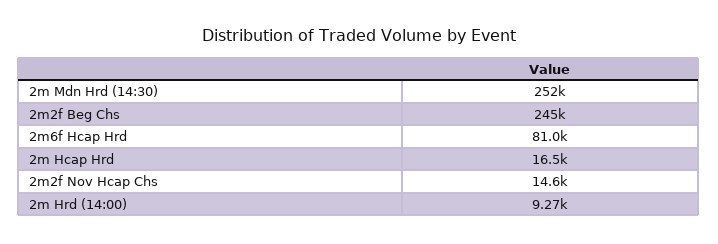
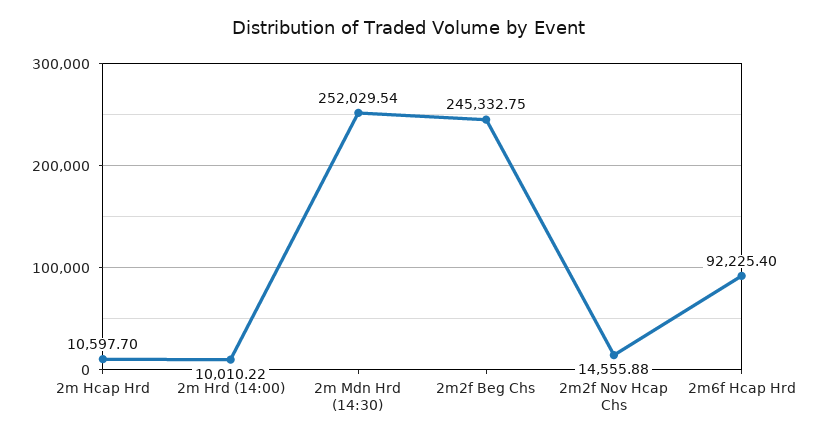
2m6f Hcap Hrd: 81000 -> 92225.4
2m Hcap Hrd: 16500 -> 10597.7
2m Hrd (14:00): 9270 -> 10010.22

